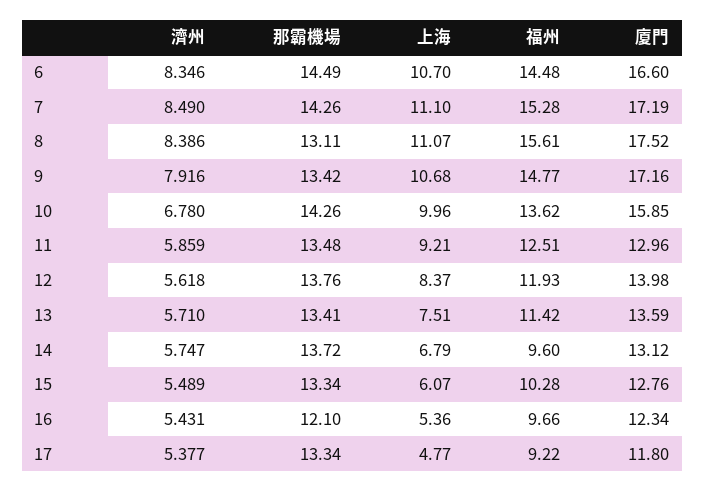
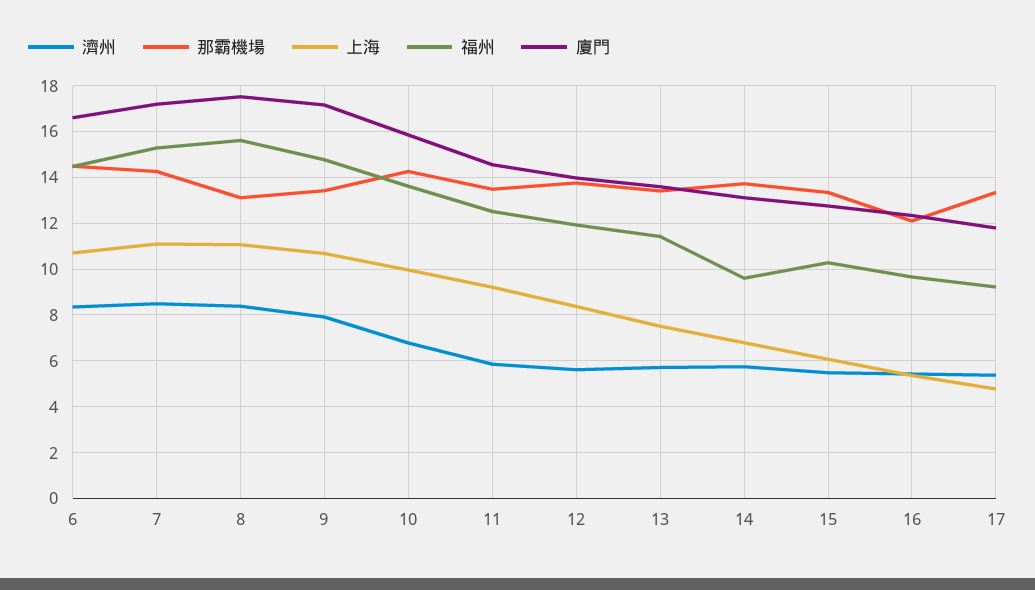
廈門, 11: 12.96 -> 14.5

